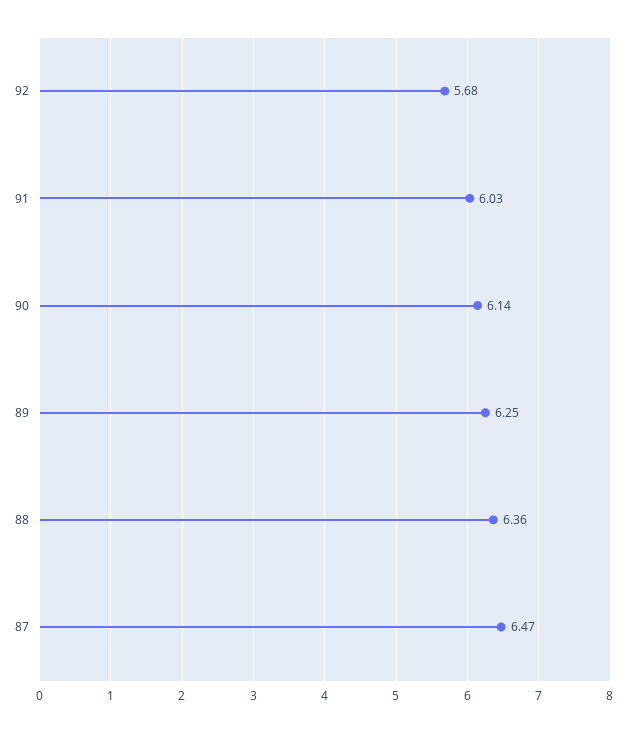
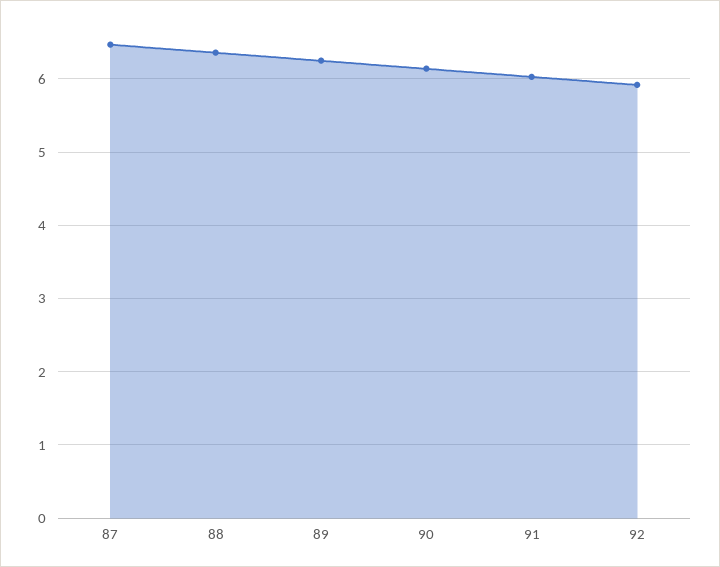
92: 5.68 -> 5.9

